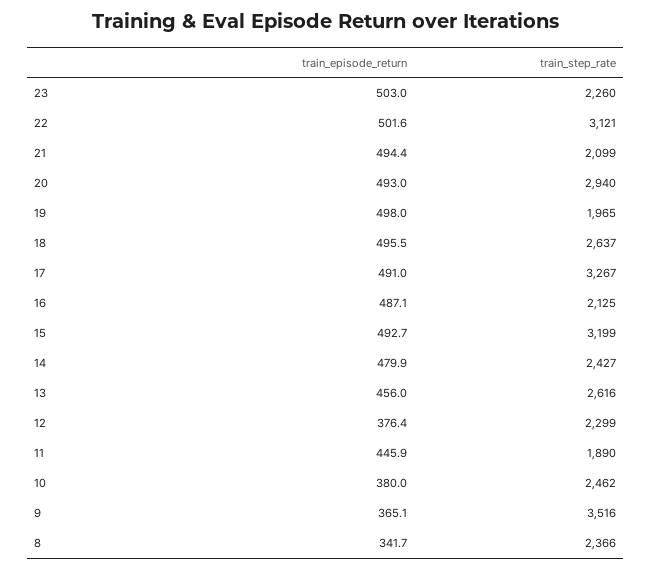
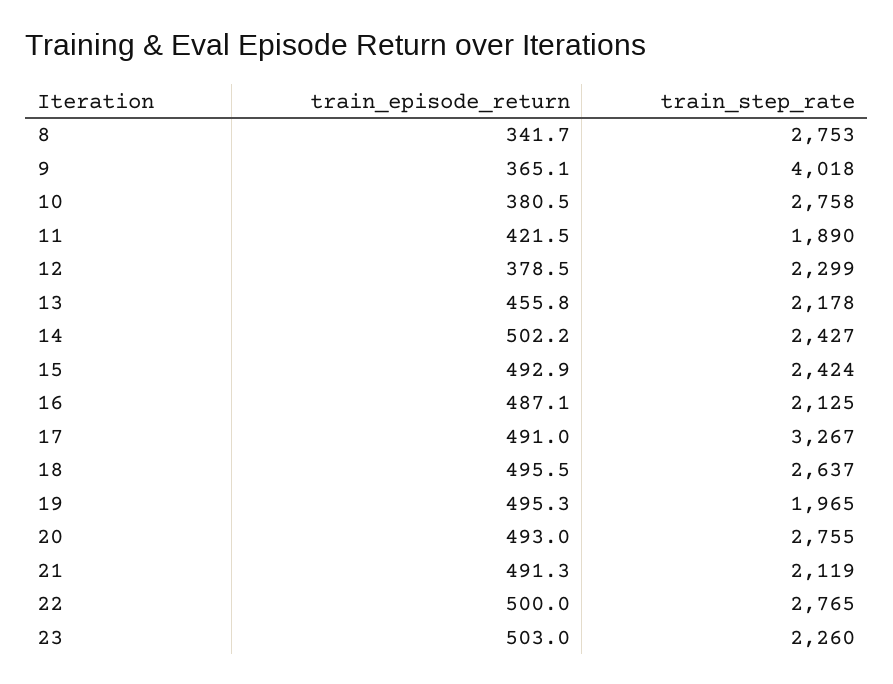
train_episode_return, 22: 501.6 -> 500
train_step_rate, 22: 3121 -> 2765
train_episode_return, 21: 494.4 -> 491.3
train_step_rate, 21: 2099 -> 2119
train_step_rate, 20: 2940 -> 2755
train_episode_return, 19: 498 -> 495.3
train_episode_return, 15: 492.7 -> 492.9
train_step_rate, 15: 3199 -> 2424
train_episode_return, 14: 479.9 -> 502.2
train_episode_return, 13: 456 -> 455.8
train_step_rate, 13: 2616 -> 2178
train_episode_return, 12: 376.4 -> 378.5
train_episode_return, 11: 445.9 -> 421.5
train_episode_return, 10: 380 -> 380.5
train_step_rate, 10: 2462 -> 2758
train_step_rate, 9: 3516 -> 4018
train_step_rate, 8: 2366 -> 2753

